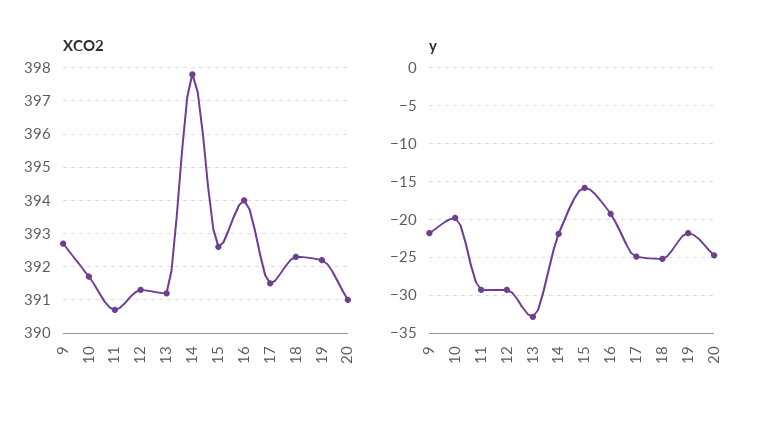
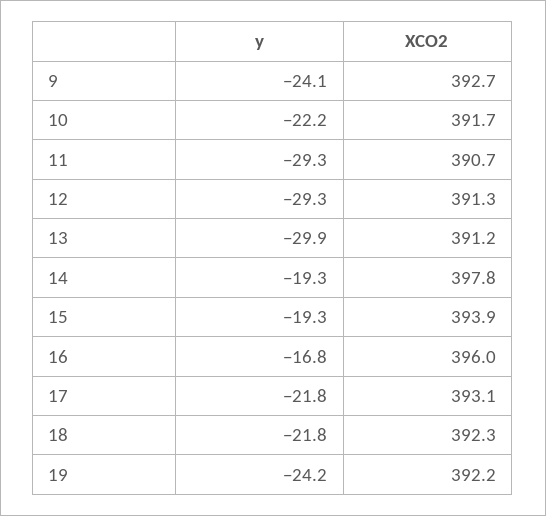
XCO2, 15: 392.5 -> 393.9
XCO2, 16: 394 -> 396
XCO2, 17: 391.5 -> 393.1
XCO2, 20: 391 -> none
y, 9: -22 -> -24.1
y, 10: -20 -> -22.2
y, 13: -33 -> -29.9
y, 14: -22 -> -19.3
y, 15: -16 -> -19.3
y, 16: -19 -> -16.8
y, 17: -25 -> -21.8
y, 18: -25 -> -21.8
y, 19: -22 -> -24.2
y, 20: -25 -> none

